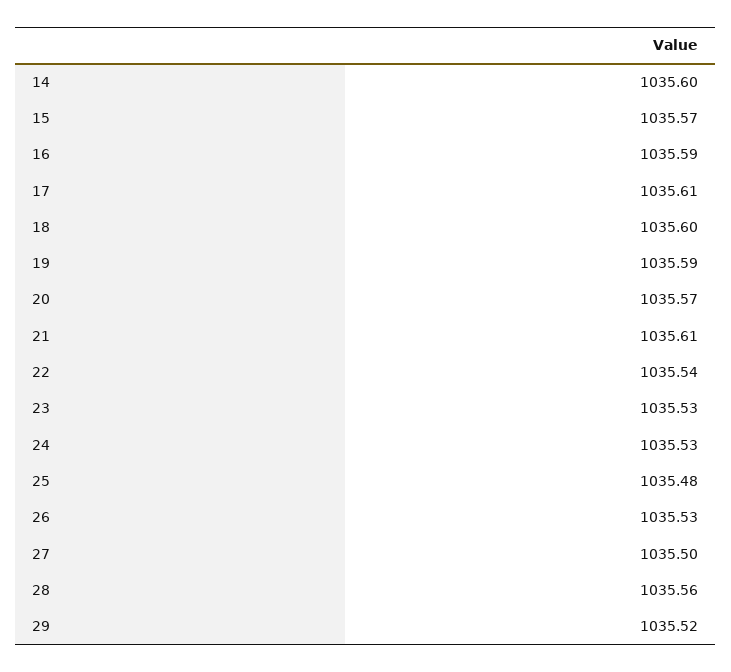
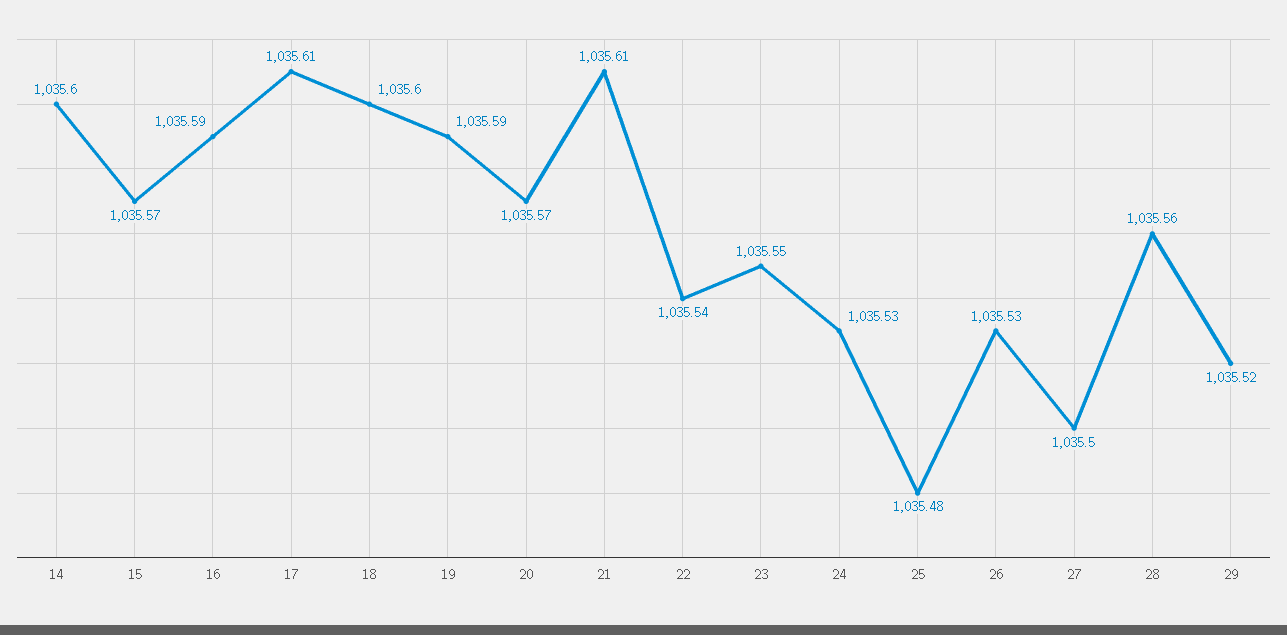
23: 1035.53 -> 1035.55

